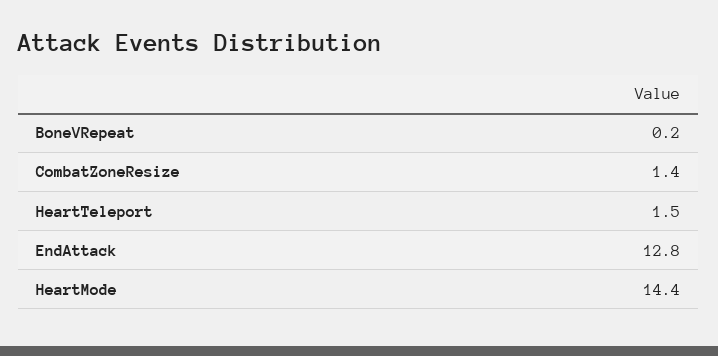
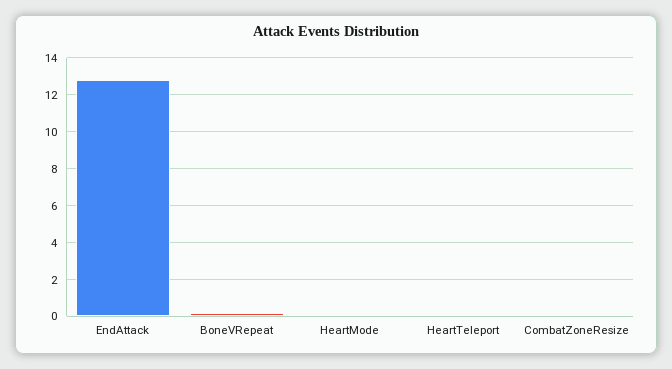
CombatZoneResize: 1.4 -> 0
HeartTeleport: 1.5 -> 0
HeartMode: 14.4 -> 0

